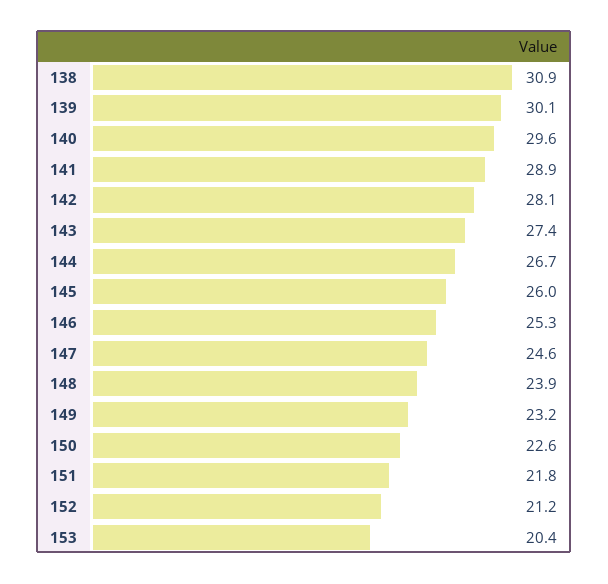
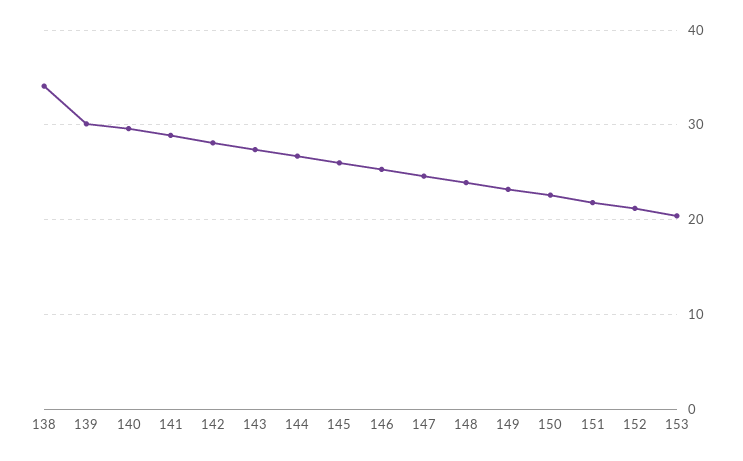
138: 30.9 -> 34

